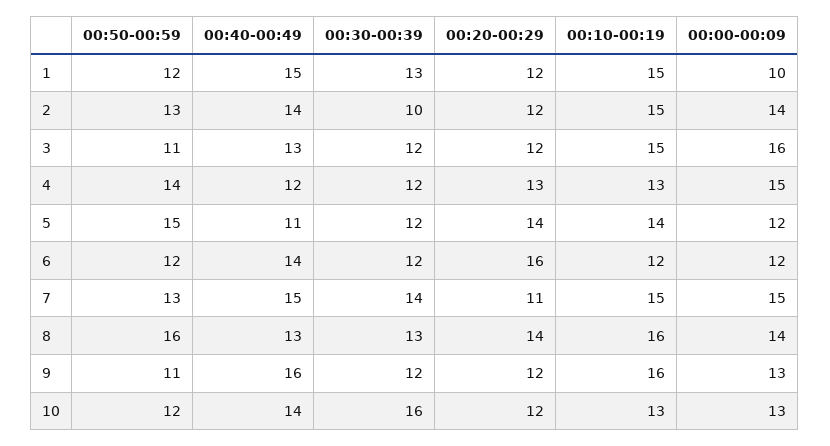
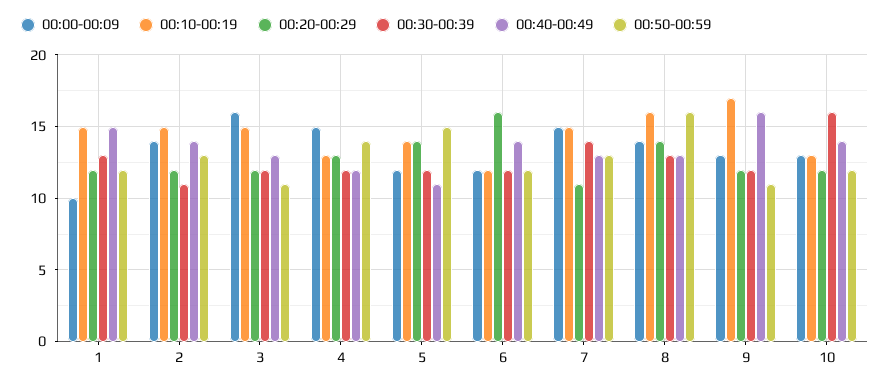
00:30-00:39, 2: 10 -> 11
00:40-00:49, 7: 15 -> 13
00:10-00:19, 9: 16 -> 17

